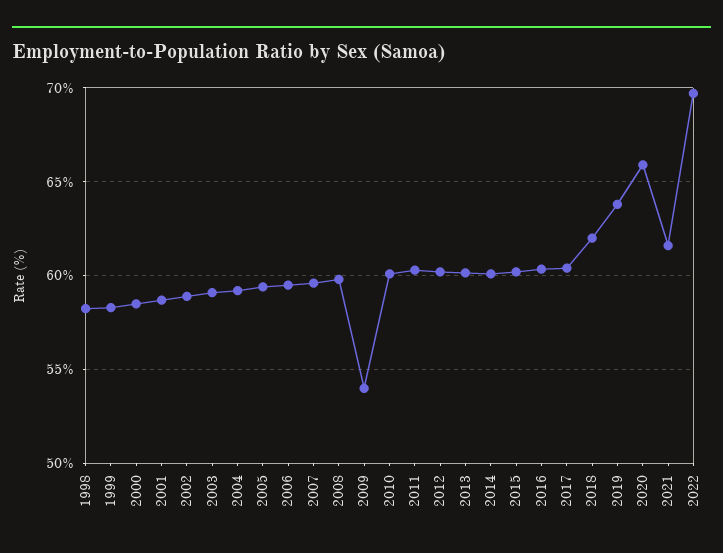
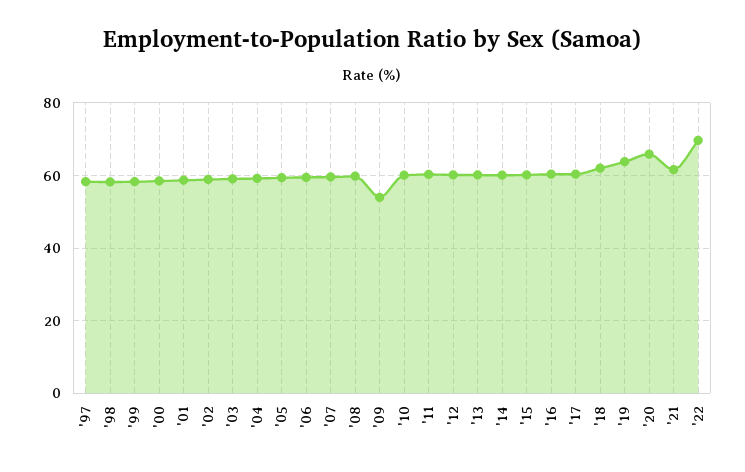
'97: none -> 58

